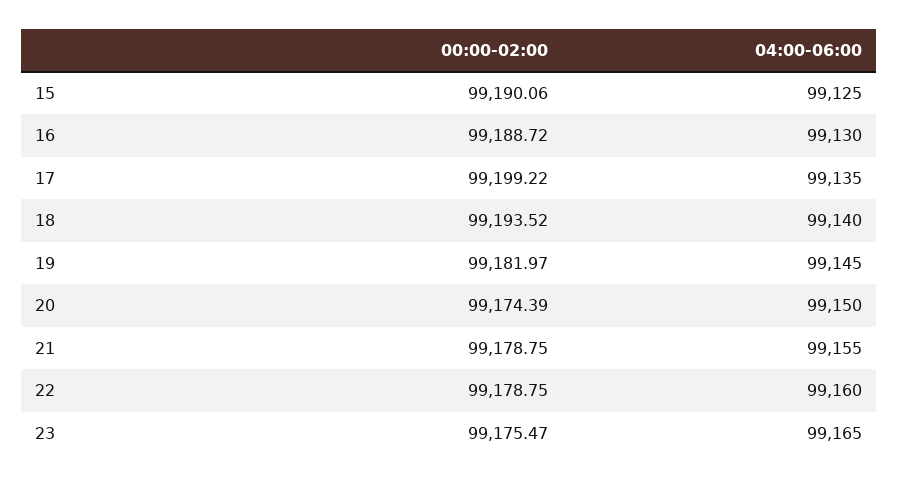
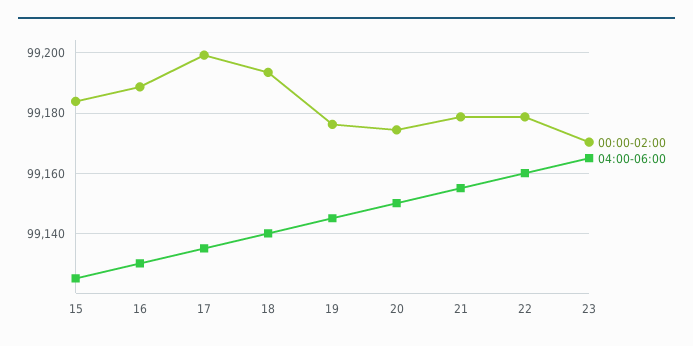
00:00-02:00, 15: 99190.06 -> 99184
00:00-02:00, 19: 99181.97 -> 99176
00:00-02:00, 23: 99175.47 -> 99170

